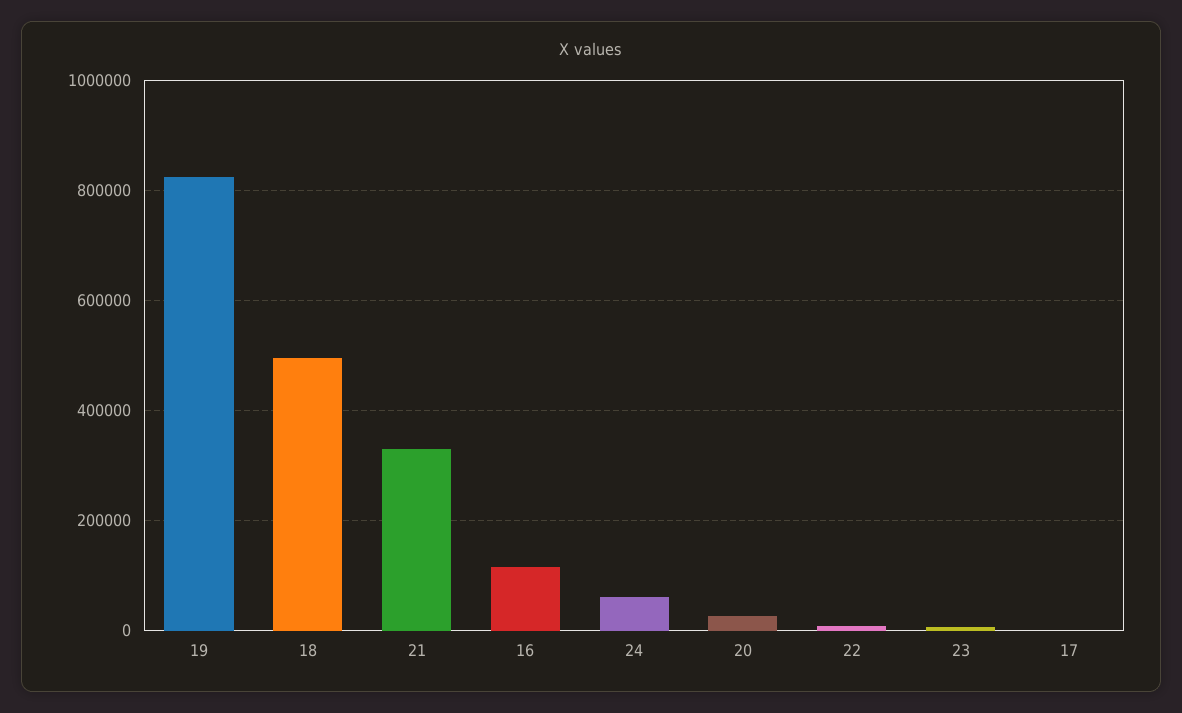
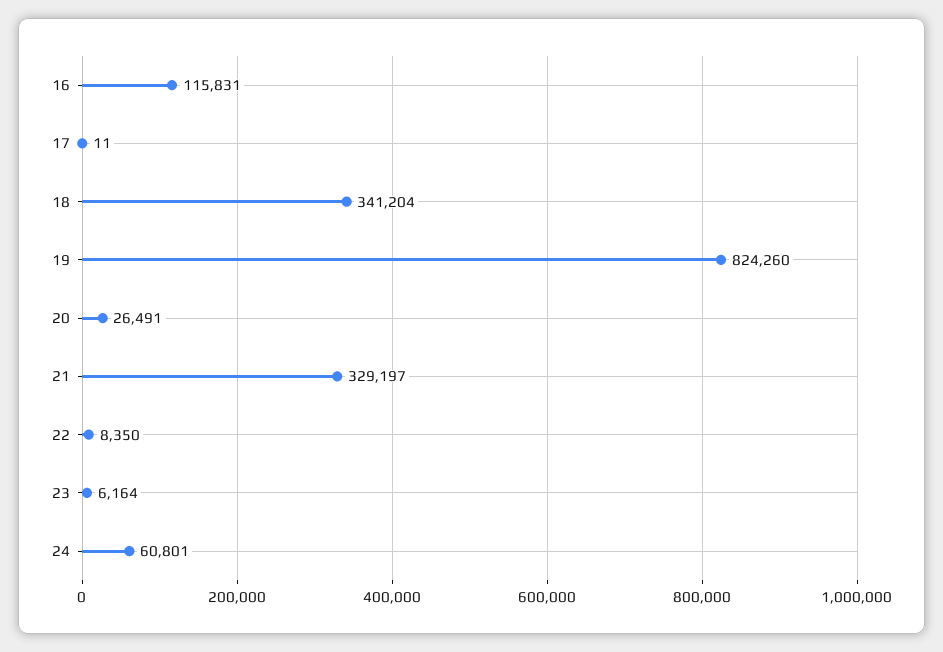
18: 500000 -> 341204

